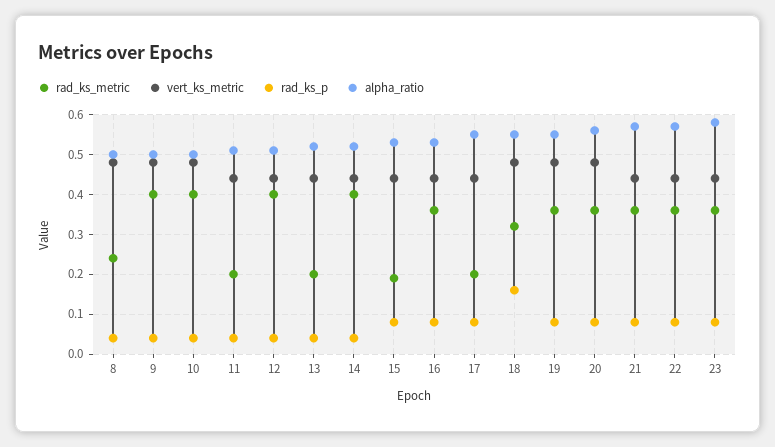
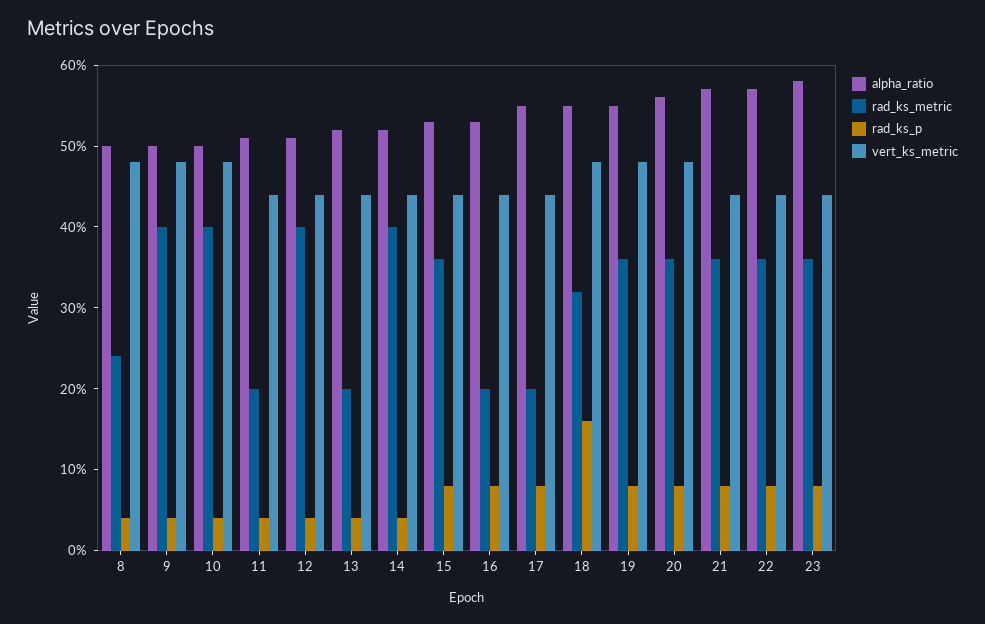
rad_ks_metric, 15: 0.2 -> 0.36
rad_ks_metric, 16: 0.35 -> 0.2

